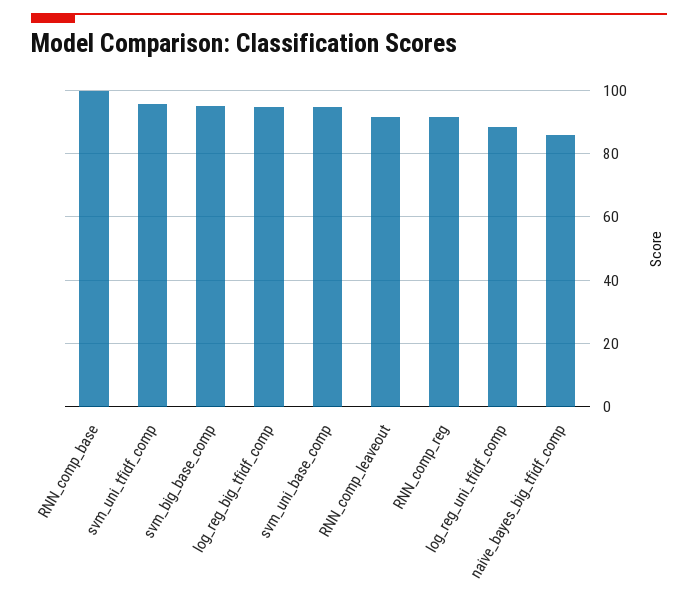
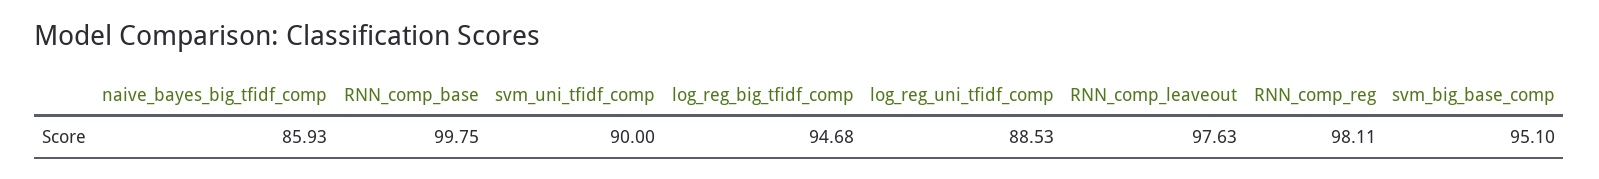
svm_uni_tfidf_comp: 96 -> 90
svm_uni_base_comp: 94 -> none
RNN_comp_leaveout: 92 -> 97.63
RNN_comp_reg: 92 -> 98.11

